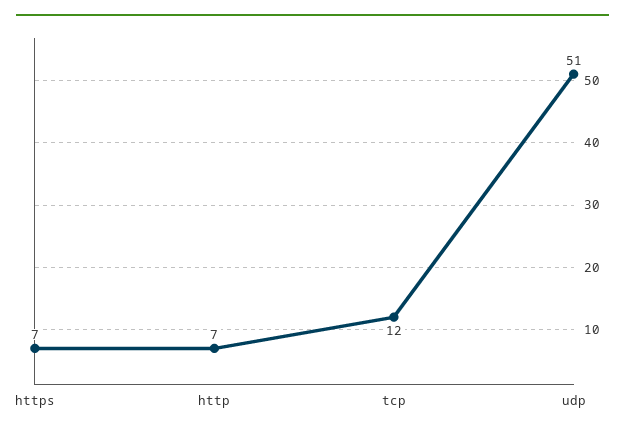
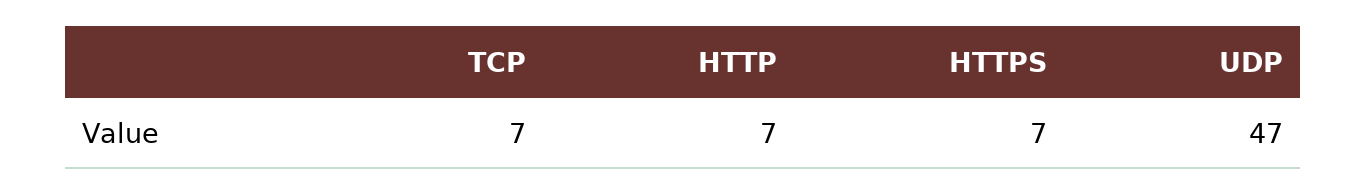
tcp: 12 -> 7
udp: 51 -> 47

